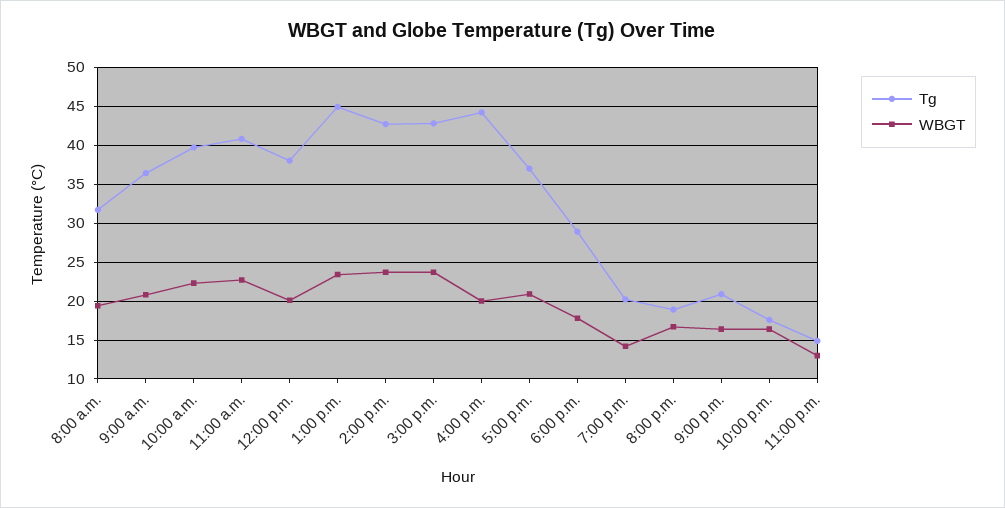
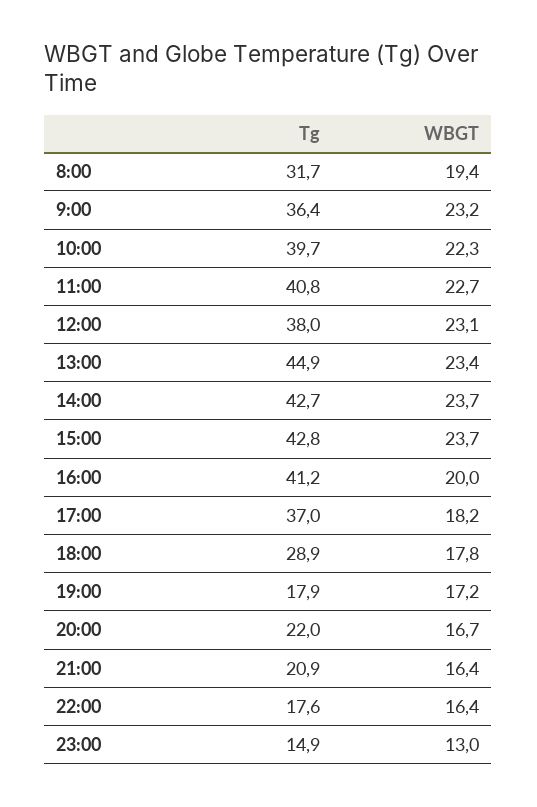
WBGT, 9:00 a.m.: 21 -> 23.2
WBGT, 12:00 p.m.: 20 -> 23.1
Tg, 4:00 p.m.: 44 -> 41.2
WBGT, 5:00 p.m.: 21 -> 18.2
Tg, 7:00 p.m.: 20 -> 17.9
WBGT, 7:00 p.m.: 14 -> 17.2
Tg, 8:00 p.m.: 19 -> 22

